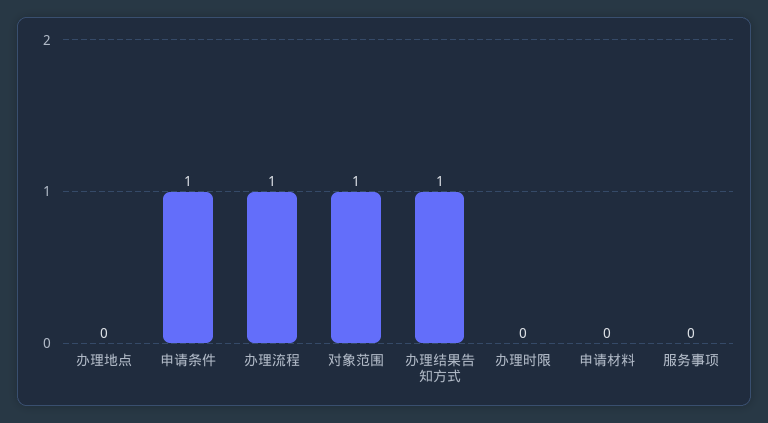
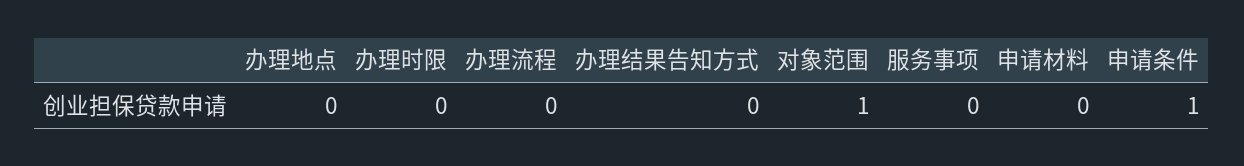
办理流程: 1 -> 0
办理结果告知方式: 1 -> 0

